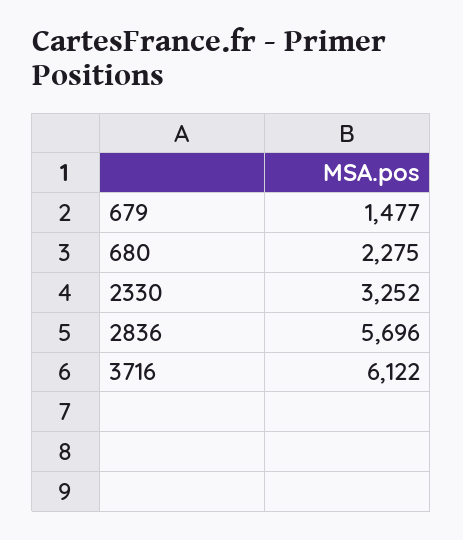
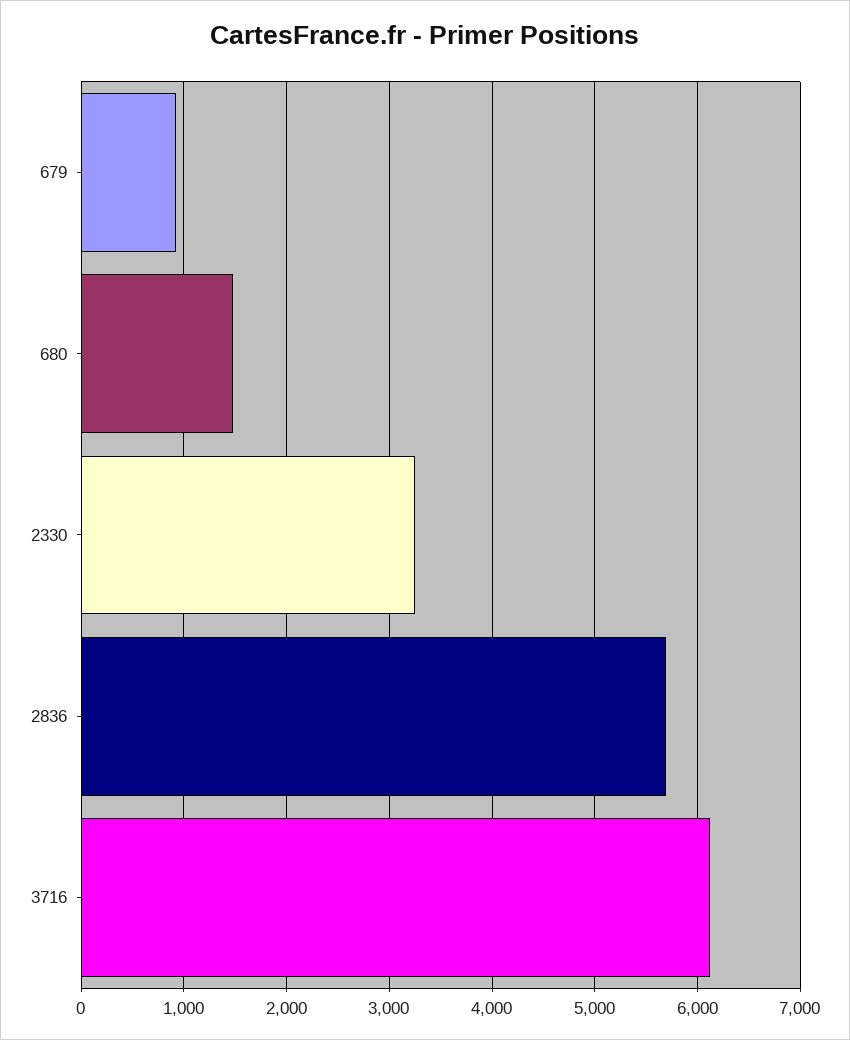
679: 1477 -> 900
680: 2275 -> 1500

